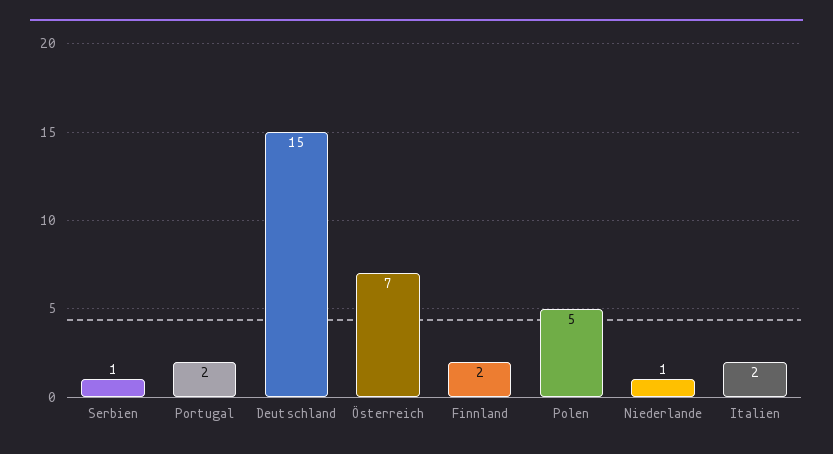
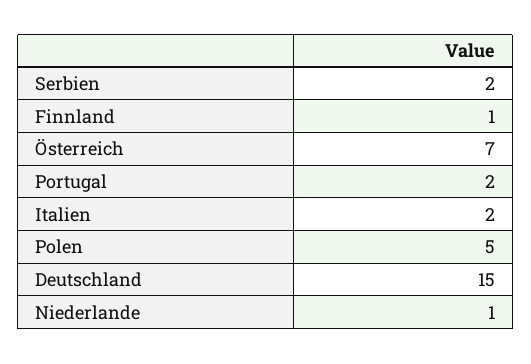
Serbien: 1 -> 2
Finnland: 2 -> 1

